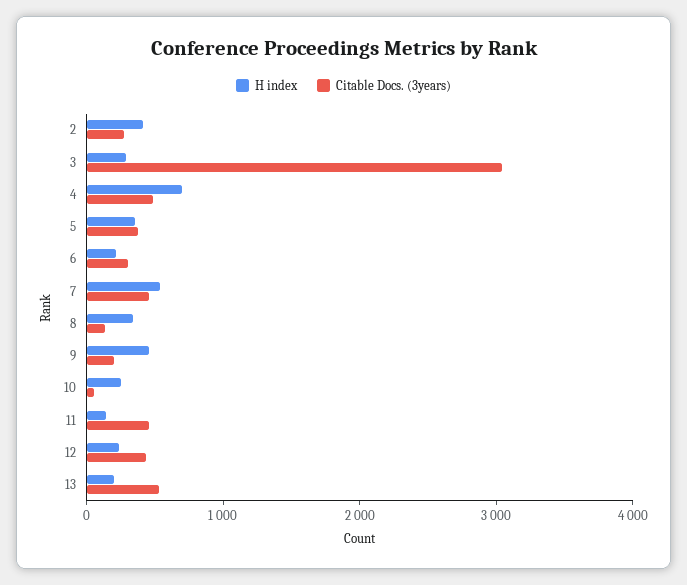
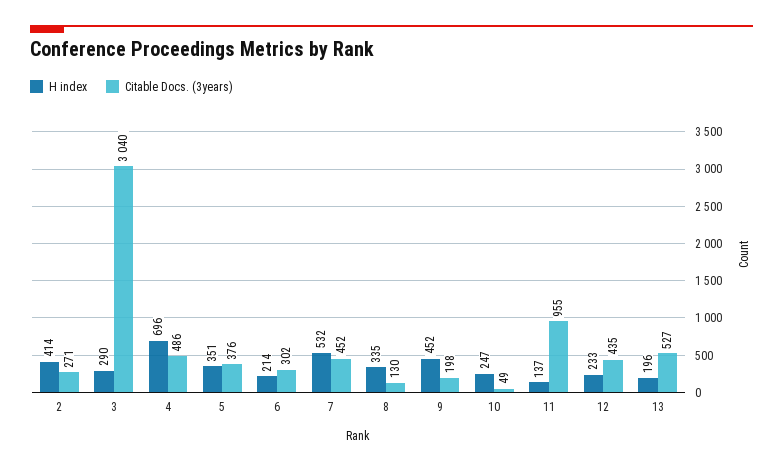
Citable Docs. (3years), 11: 400 -> 955

